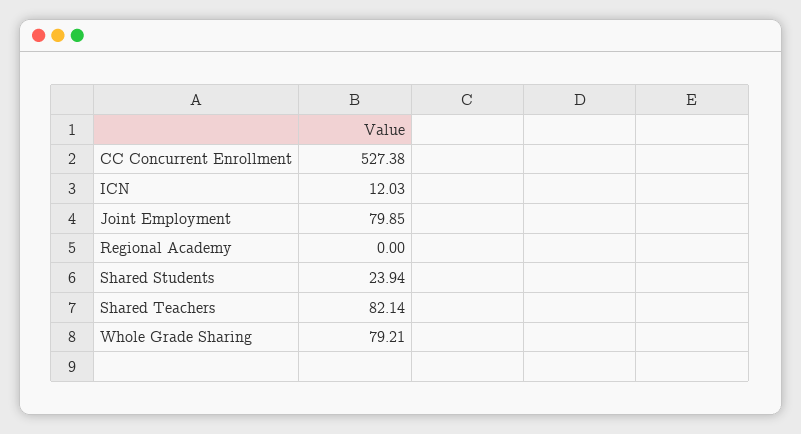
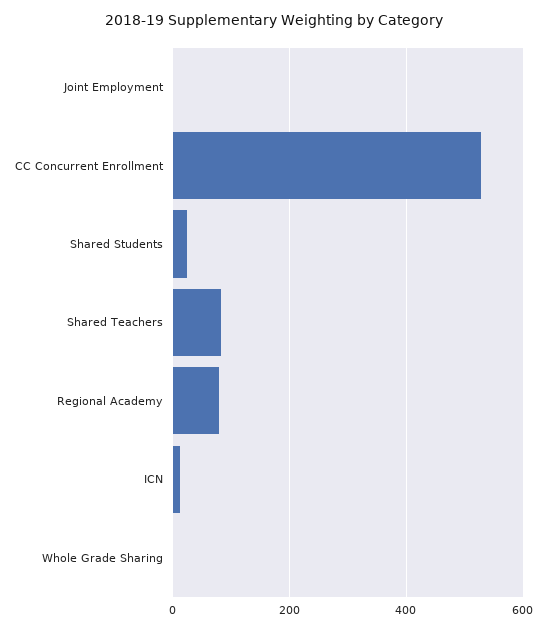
Joint Employment: 79.85 -> 0
Regional Academy: 0 -> 80
Whole Grade Sharing: 79.21 -> 0

